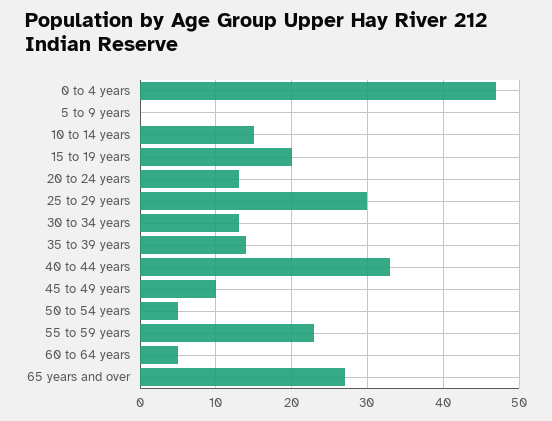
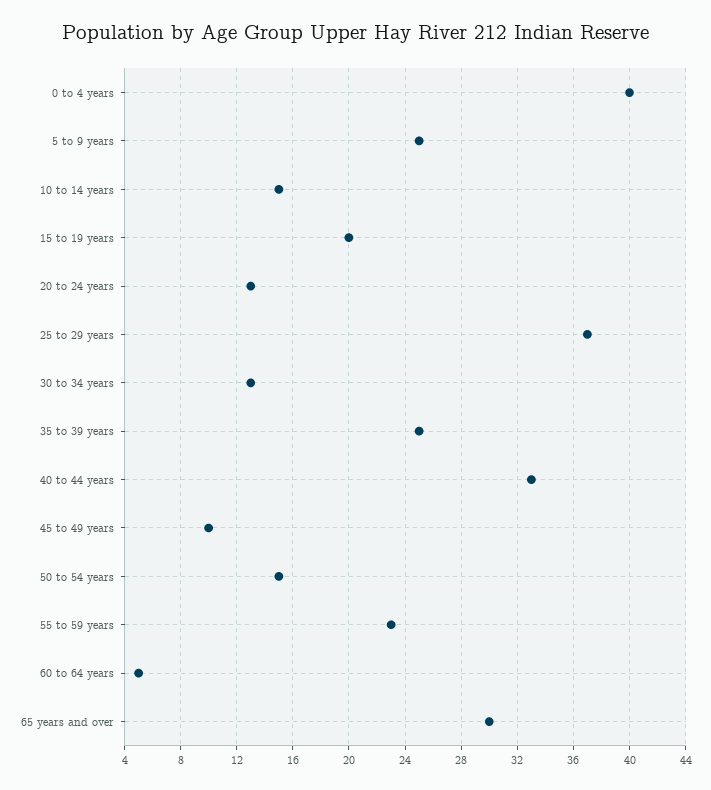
0 to 4 years: 47 -> 40
5 to 9 years: 0 -> 25
25 to 29 years: 30 -> 37
35 to 39 years: 14 -> 25
50 to 54 years: 5 -> 15
65 years and over: 27 -> 30

